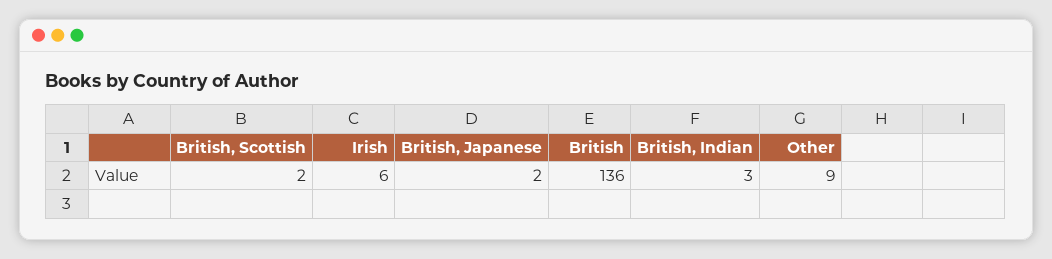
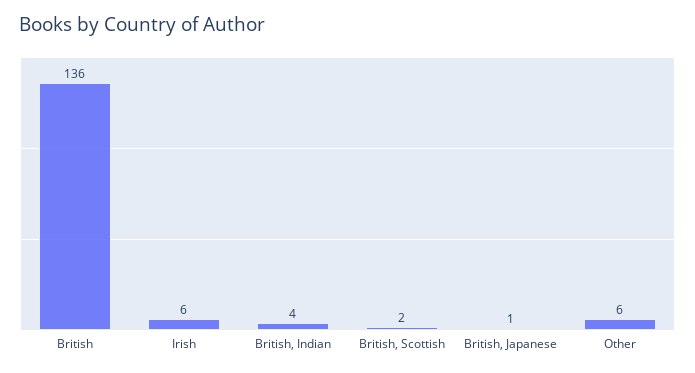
British, Japanese: 2 -> 1
British, Indian: 3 -> 4
Other: 9 -> 6

